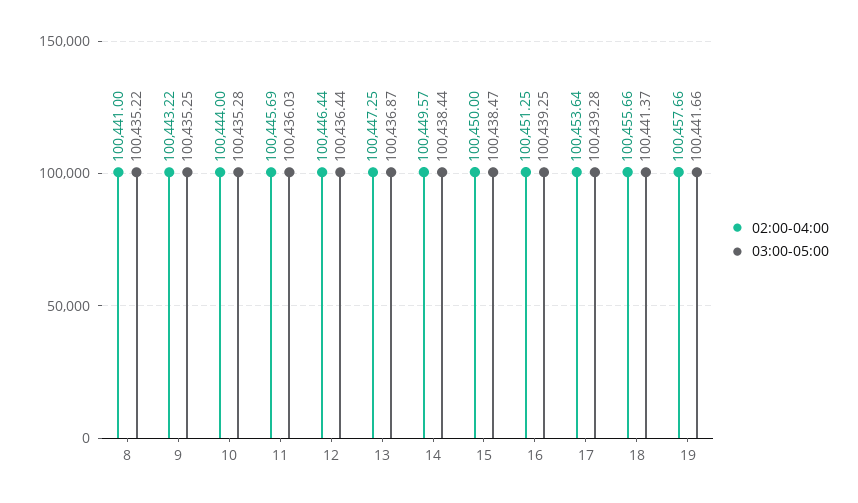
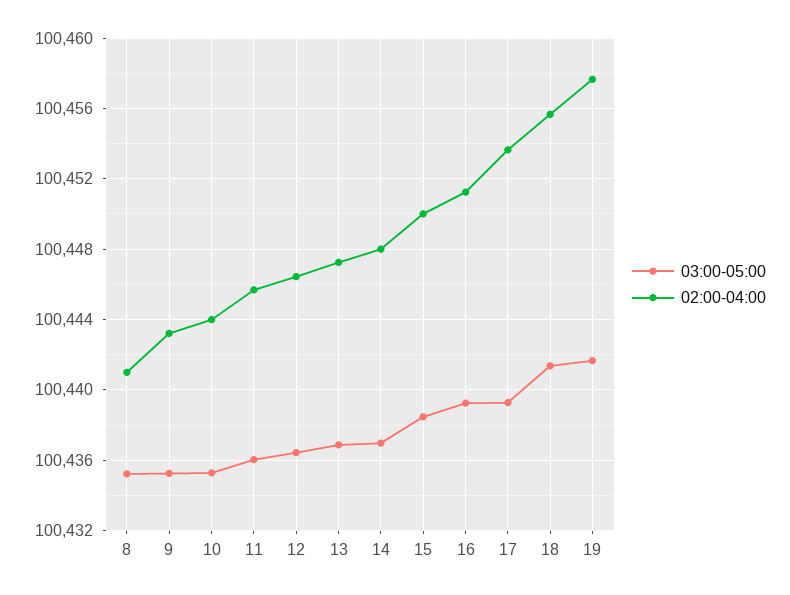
02:00-04:00, 14: 100449.57 -> 100448
03:00-05:00, 14: 100438.44 -> 100437

